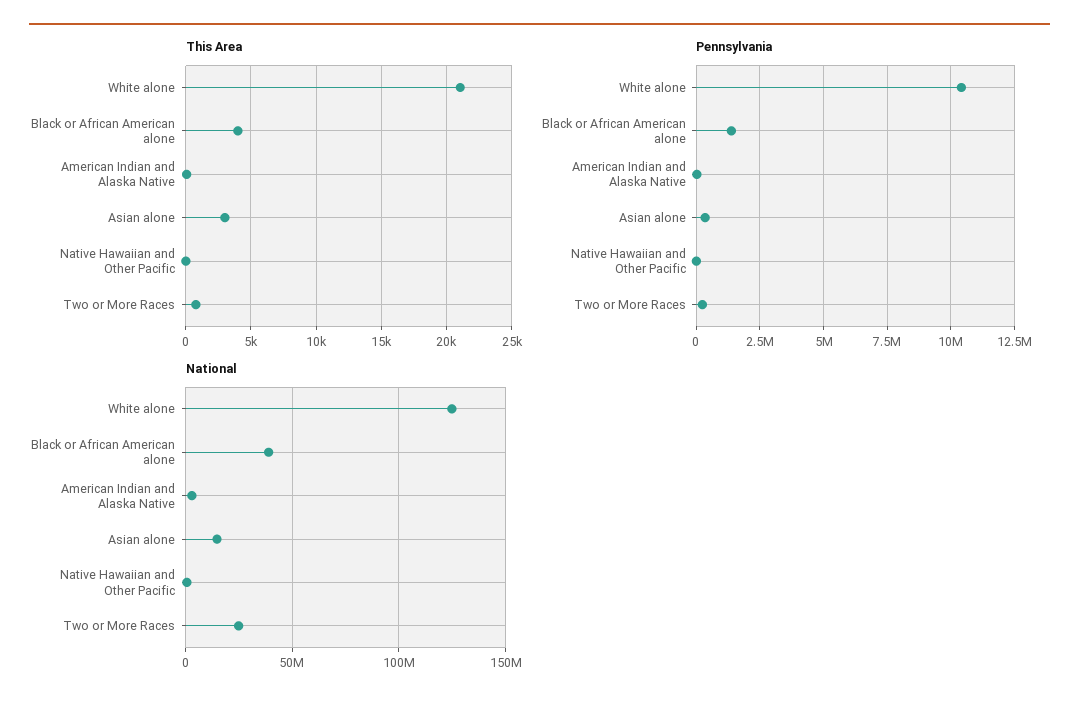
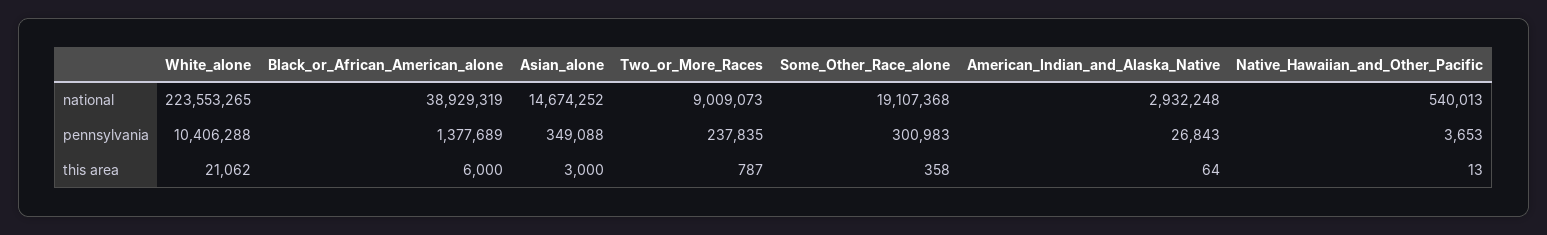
This Area, Black or African American alone: 4000 -> 6000
National, White alone: 125000000 -> 223553265
National, Two or More Races: 25000000 -> 9009073
National, Some_Other_Race_alone: none -> 19107368
Pennsylvania, Some_Other_Race_alone: none -> 300983
This Area, Some_Other_Race_alone: none -> 358

